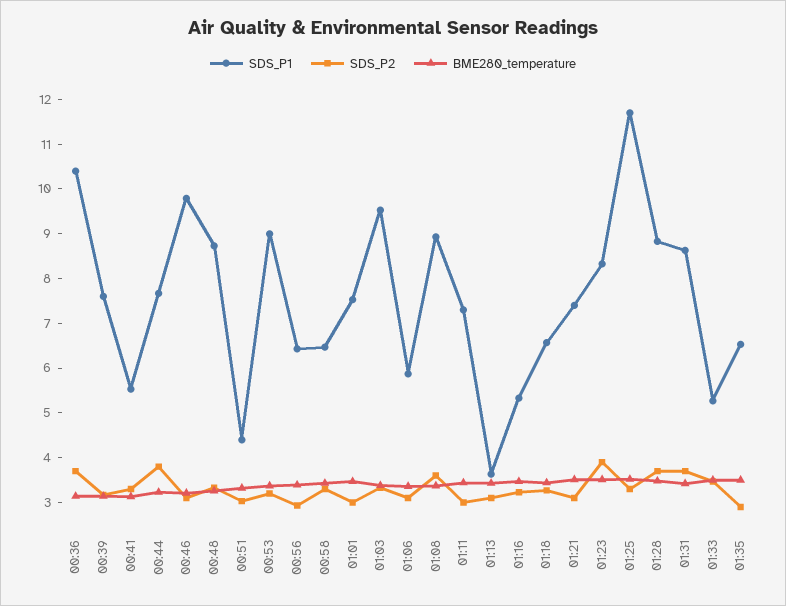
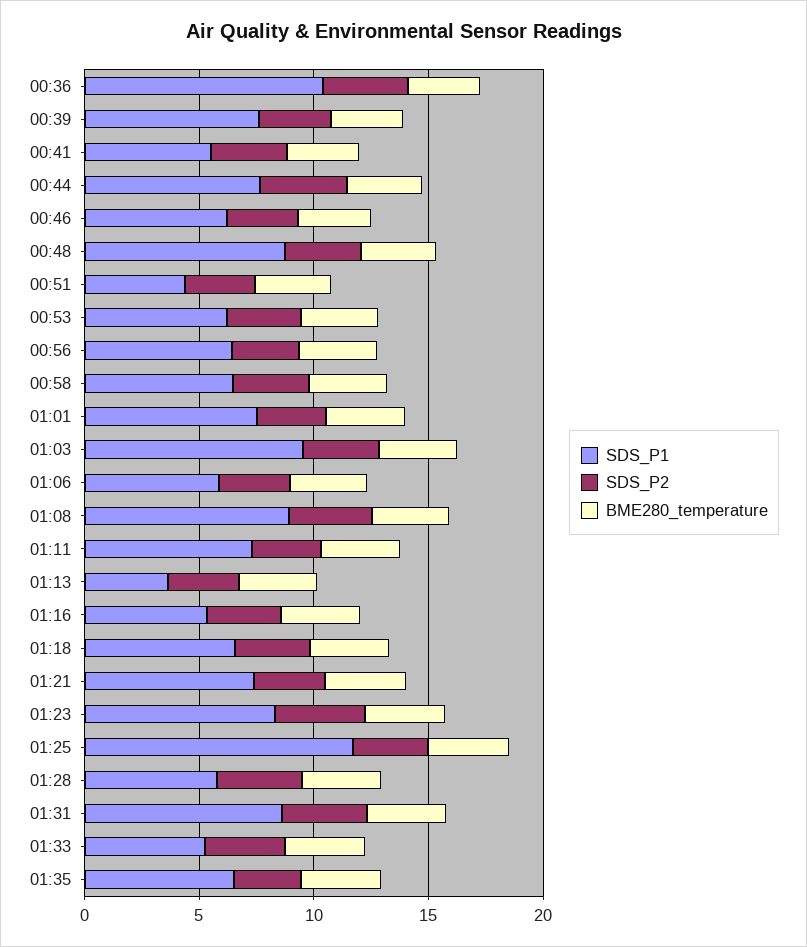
SDS_P1, 00:46: 9.8 -> 6
SDS_P1, 00:53: 9 -> 6
SDS_P1, 01:28: 8.8 -> 6

